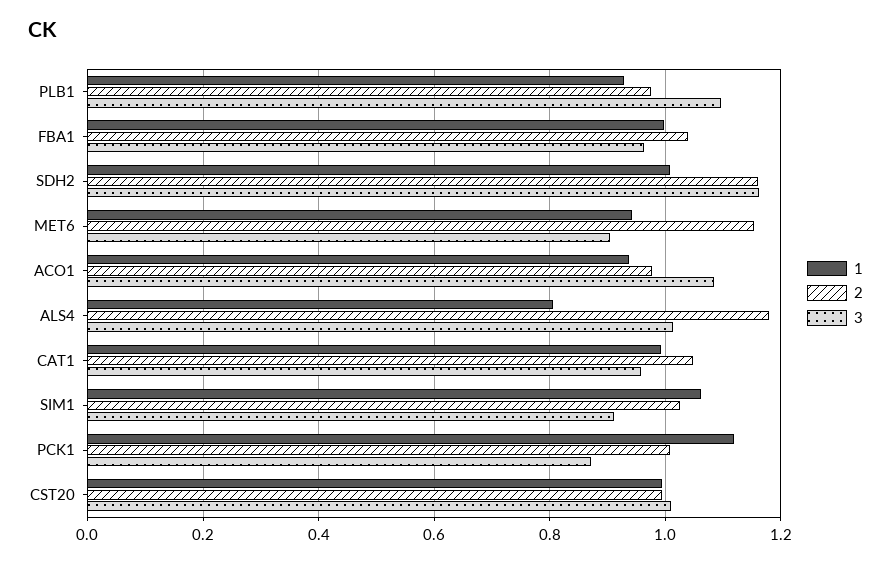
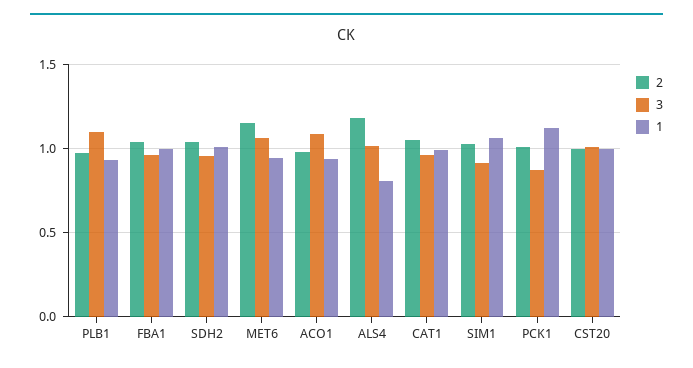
2, SDH2: 1.16 -> 1.05
3, SDH2: 1.16 -> 0.95
3, MET6: 0.9 -> 1.05

